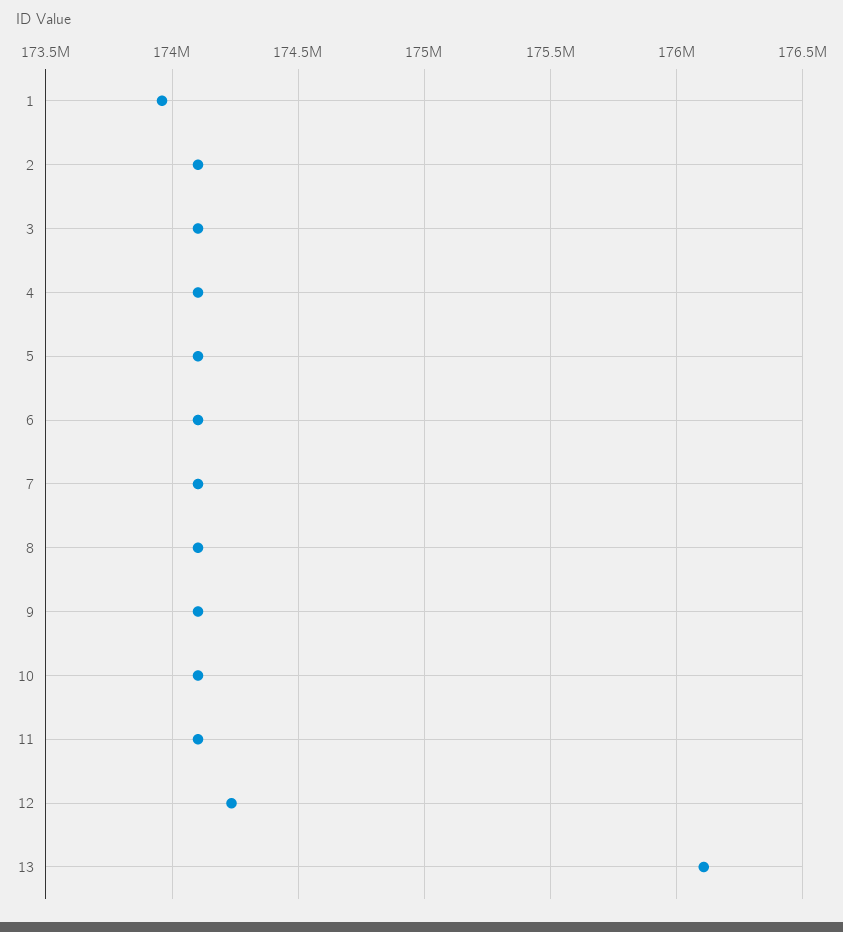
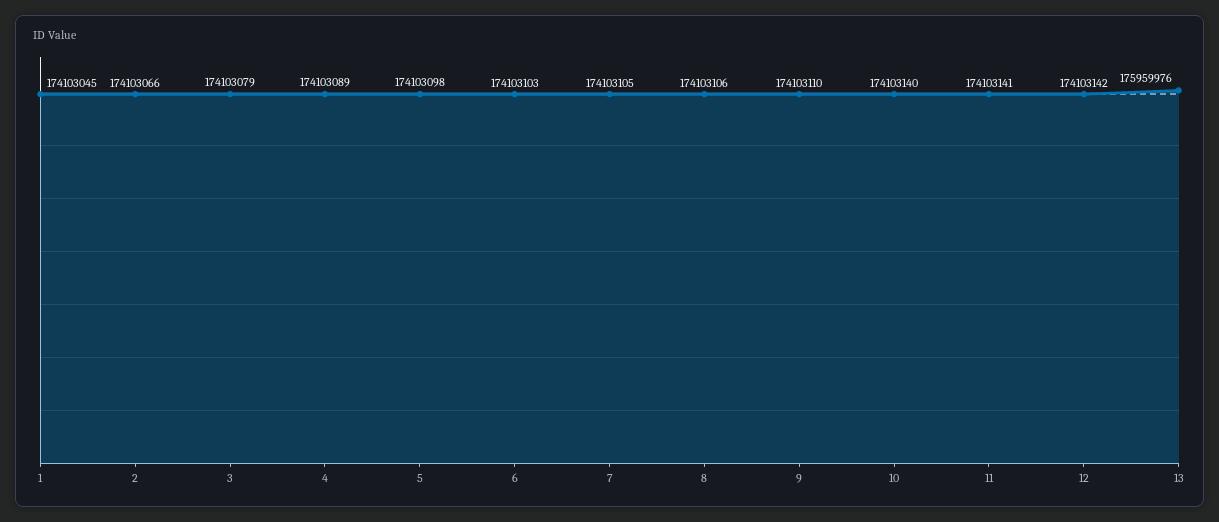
1: 173950000 -> 174103045
12: 174250000 -> 174103142
13: 176100000 -> 175959976

